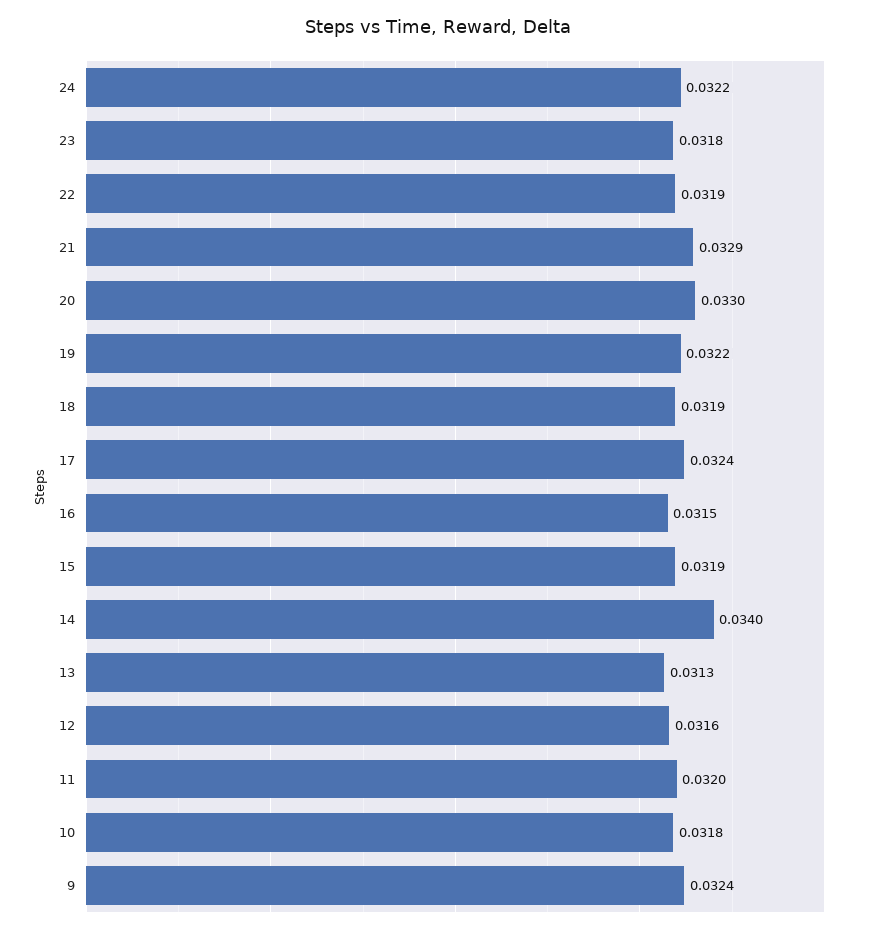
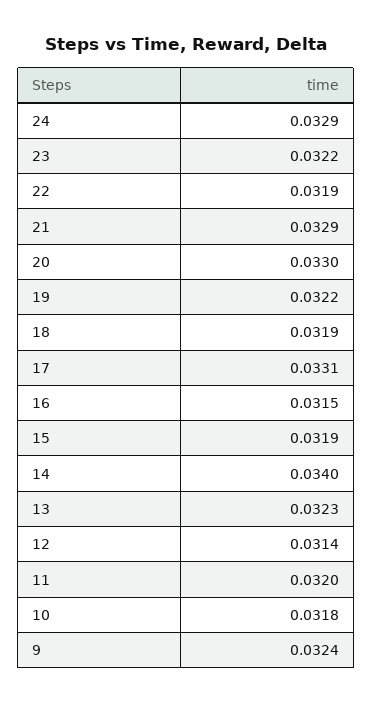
24: 0.0322 -> 0.0329
23: 0.0318 -> 0.0322
17: 0.0324 -> 0.0331
13: 0.0313 -> 0.0323
12: 0.0316 -> 0.0314

